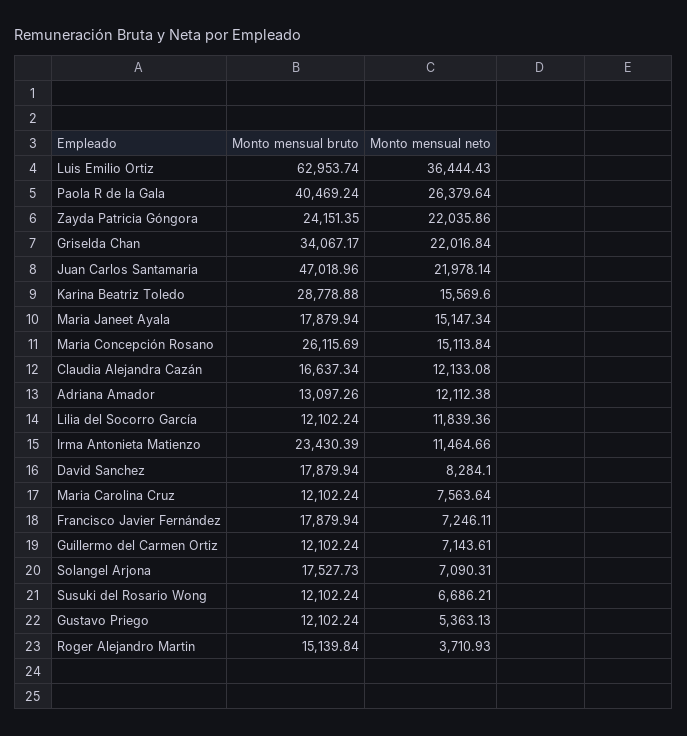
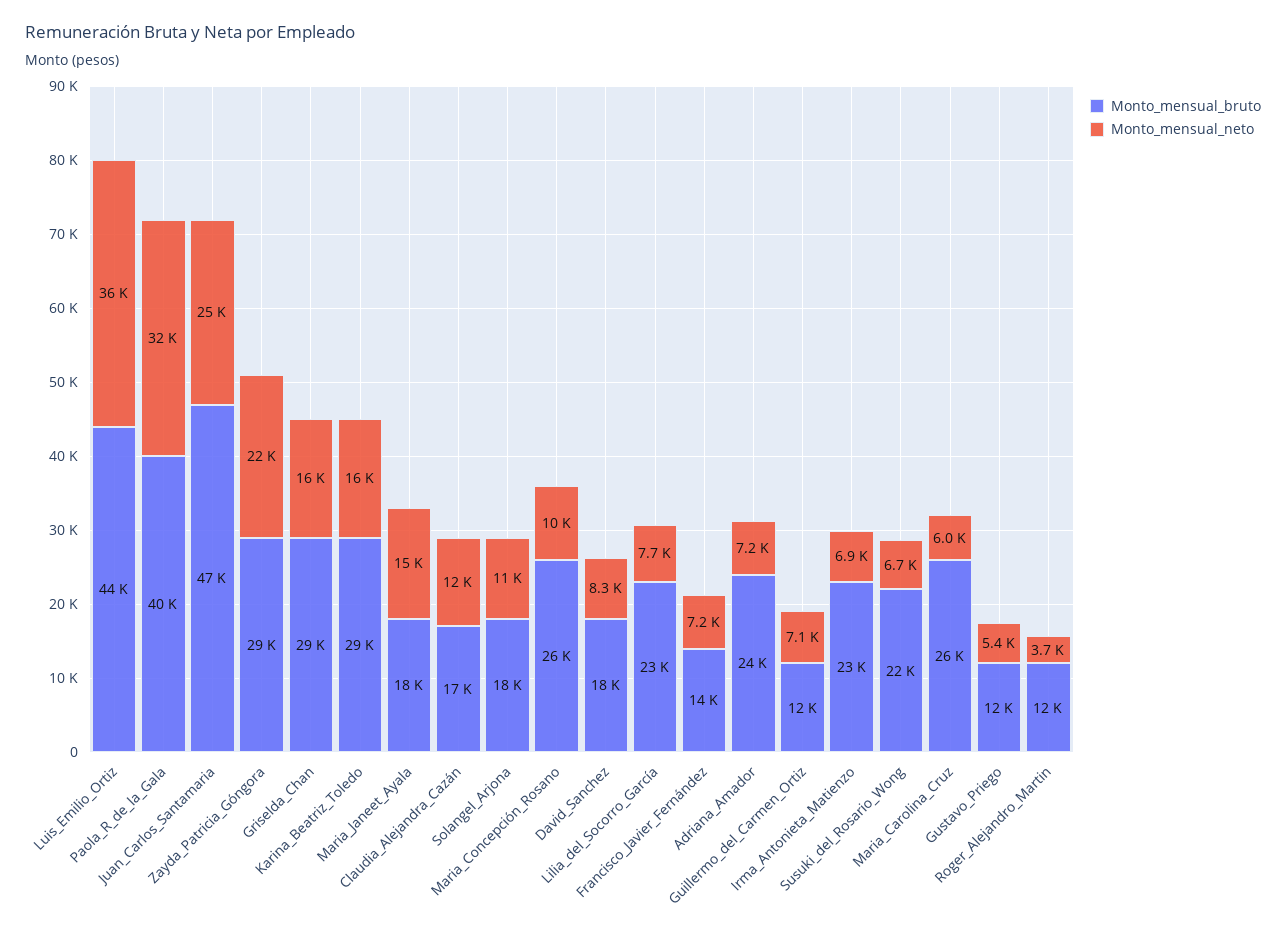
Monto mensual bruto, Luis Emilio Ortiz: 62953.74 -> 44000
Monto mensual neto, Paola R de la Gala: 26379.64 -> 32000
Monto mensual bruto, Zayda Patricia Góngora: 24151.35 -> 29000
Monto mensual bruto, Griselda Chan: 34067.17 -> 29000
Monto mensual neto, Griselda Chan: 22016.84 -> 16000
Monto mensual neto, Juan Carlos Santamaria: 21978.14 -> 25000
Monto mensual neto, Maria Concepción Rosano: 15113.84 -> 10000
Monto mensual bruto, Adriana Amador: 13097.26 -> 24000
Monto mensual neto, Adriana Amador: 12112.38 -> 7200
Monto mensual bruto, Lilia del Socorro García: 12102.24 -> 23000
Monto mensual neto, Lilia del Socorro García: 11839.36 -> 7700
Monto mensual neto, Irma Antonieta Matienzo: 11464.66 -> 6900
Monto mensual bruto, Maria Carolina Cruz: 12102.24 -> 26000
Monto mensual neto, Maria Carolina Cruz: 7563.64 -> 6000
Monto mensual bruto, Francisco Javier Fernández: 17879.94 -> 14000
Monto mensual neto, Solangel Arjona: 7090.31 -> 11000
Monto mensual bruto, Susuki del Rosario Wong: 12102.24 -> 22000
Monto mensual bruto, Roger Alejandro Martin: 15139.84 -> 12000

